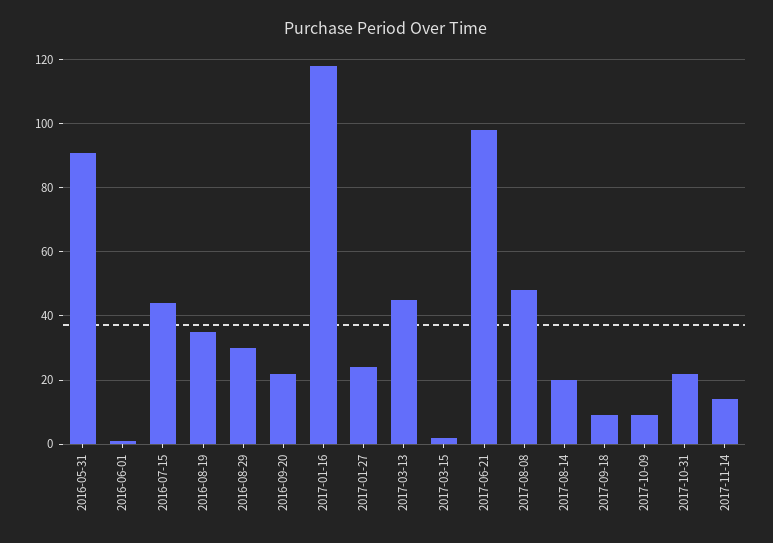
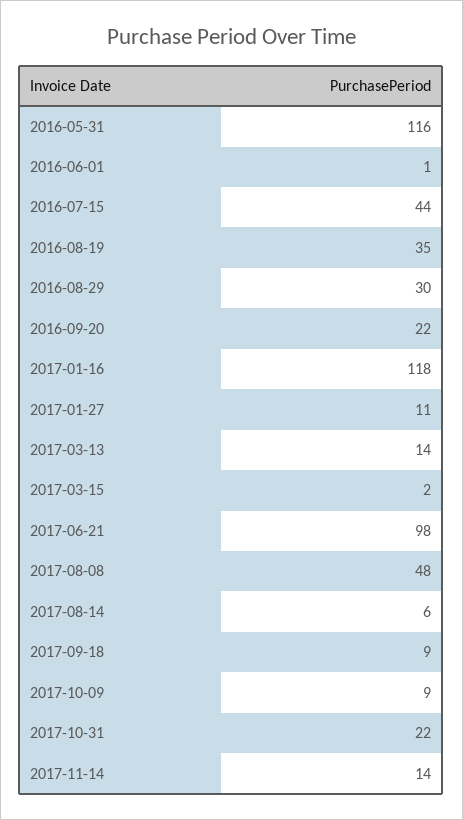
2016-05-31: 90 -> 116
2017-01-27: 25 -> 11
2017-03-13: 45 -> 14
2017-08-14: 20 -> 6

